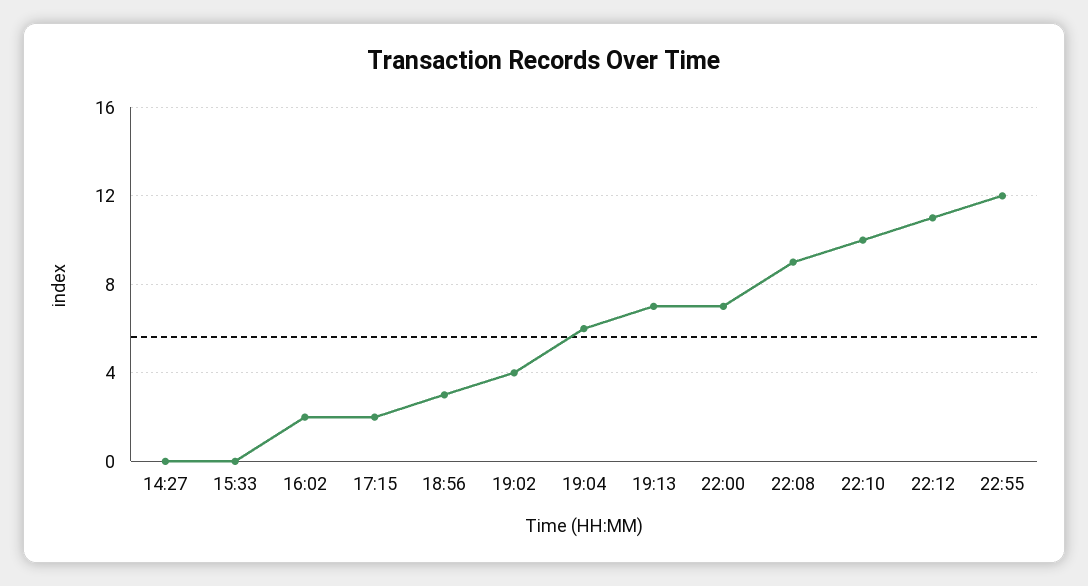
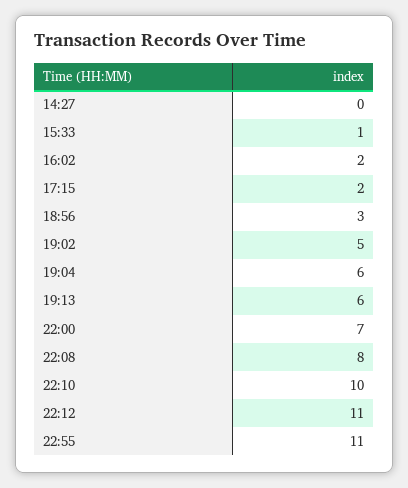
15:33: 0 -> 1
19:02: 4 -> 5
19:13: 7 -> 6
22:08: 9 -> 8
22:55: 12 -> 11

